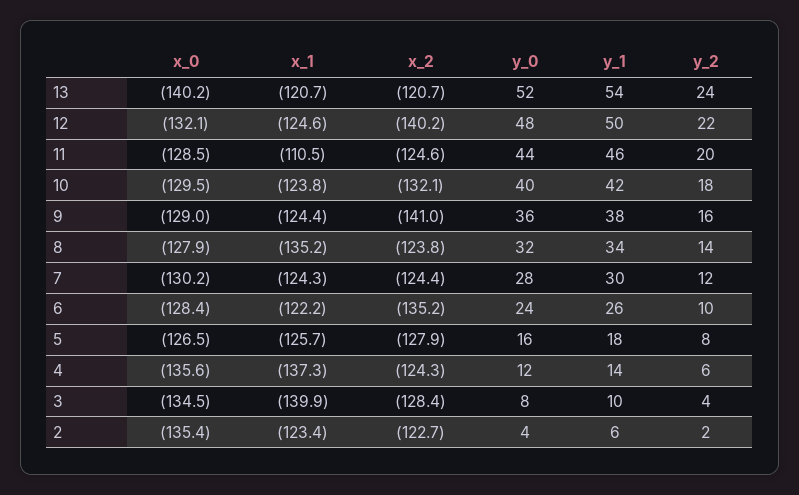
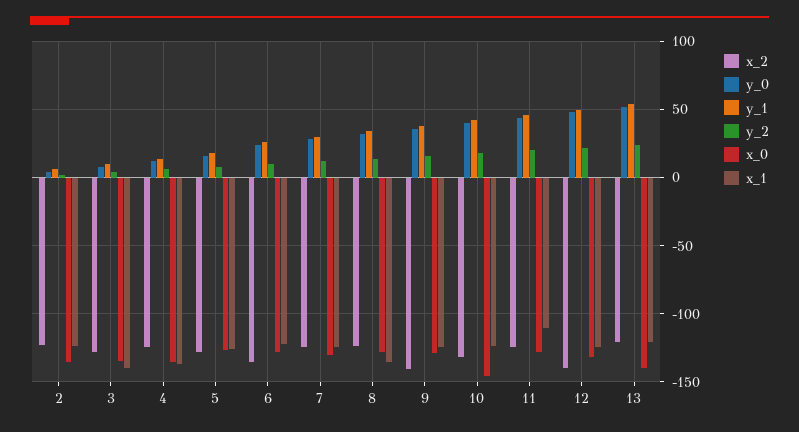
x_0, 10: -129.5 -> -145

